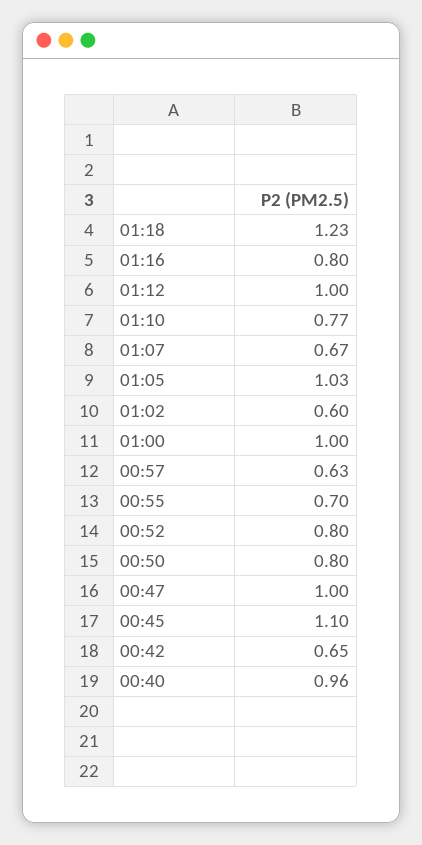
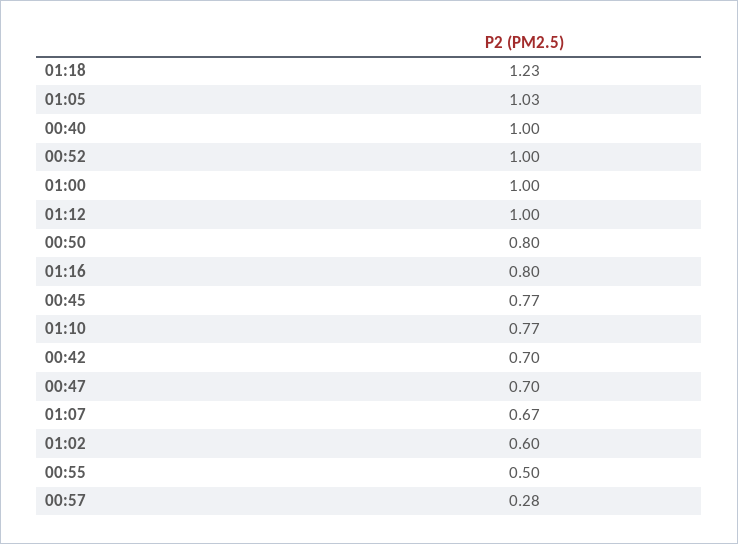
00:57: 0.63 -> 0.28
00:55: 0.7 -> 0.5
00:52: 0.8 -> 1
00:47: 1 -> 0.7
00:45: 1.1 -> 0.77
00:42: 0.65 -> 0.7
00:40: 0.96 -> 1

